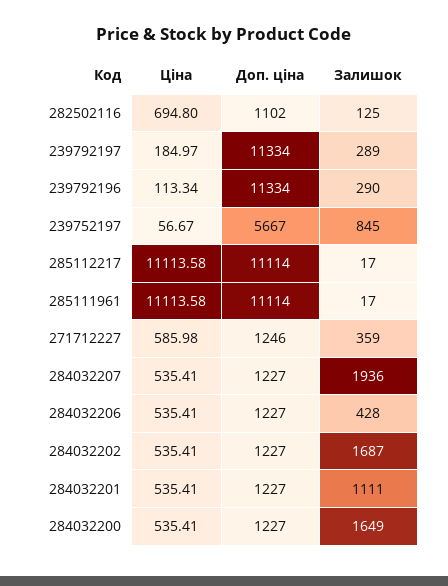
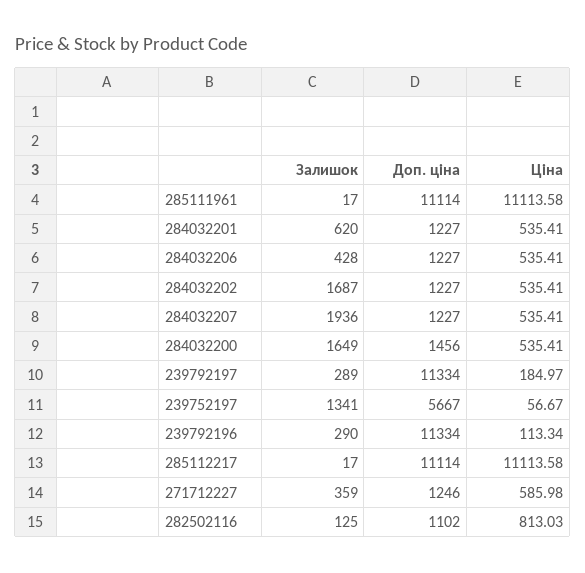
Ціна, 282502116: 694.8 -> 813.03
Залишок, 239752197: 845 -> 1341
Залишок, 284032201: 1111 -> 620
Доп. ціна, 284032200: 1227 -> 1456

